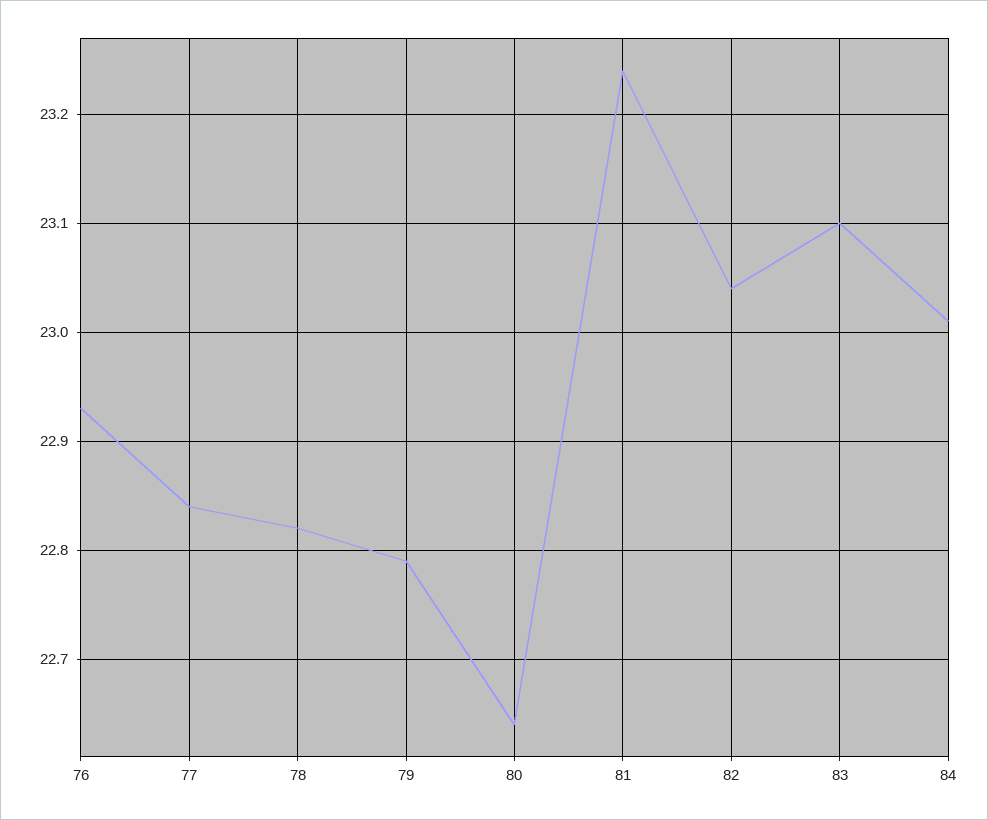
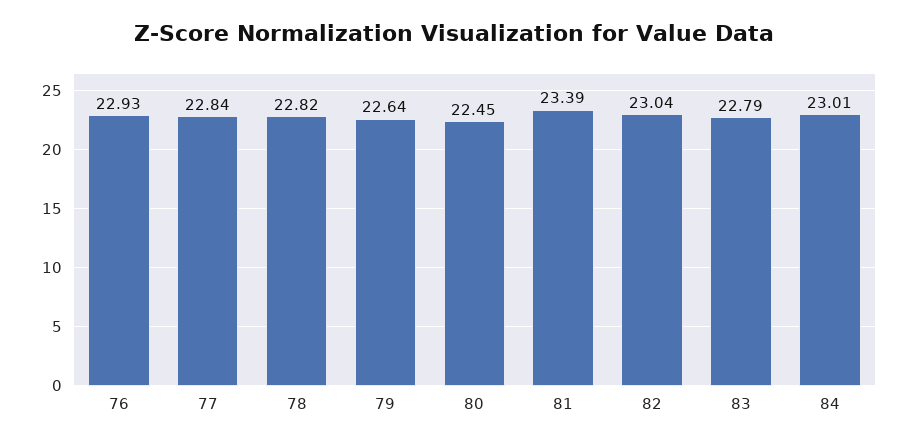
79: 22.79 -> 22.64
80: 22.64 -> 22.45
81: 23.24 -> 23.39
83: 23.1 -> 22.79

